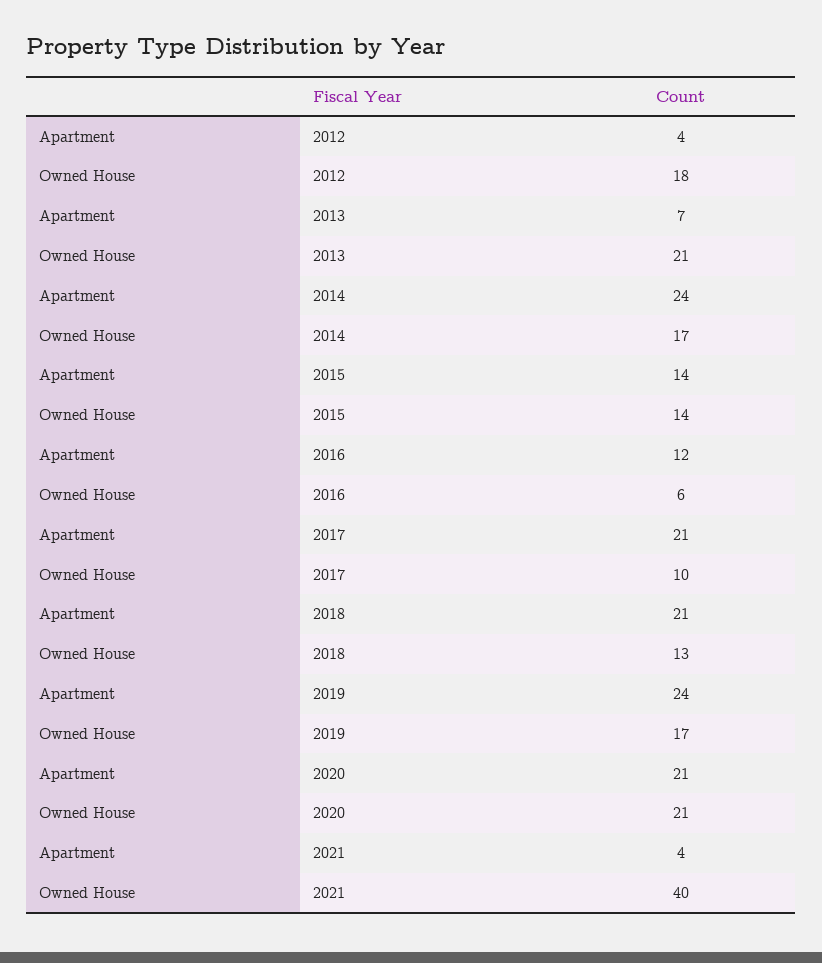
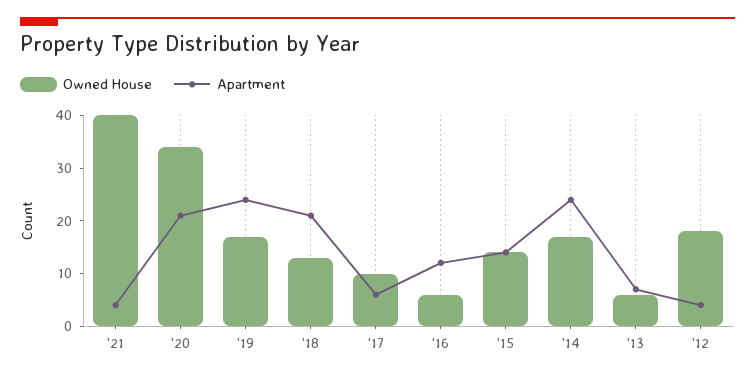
Owned House, 2013: 21 -> 5
Apartment, 2017: 21 -> 5
Owned House, 2020: 21 -> 35

